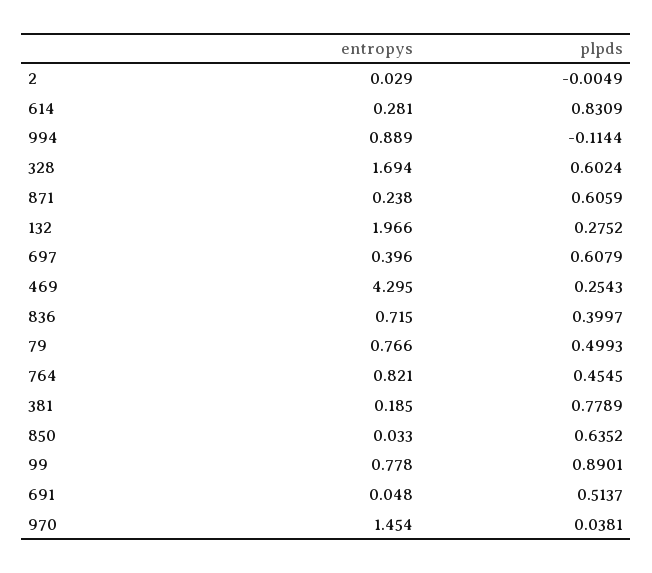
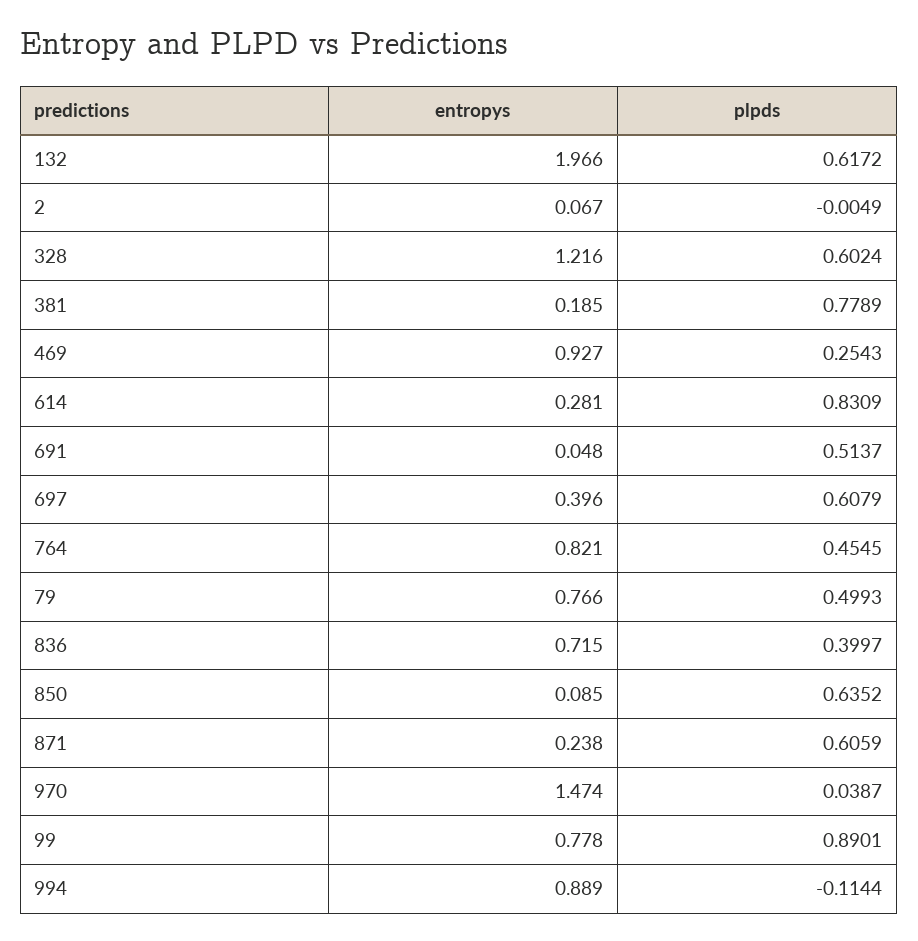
entropys, 2: 0.029 -> 0.067
entropys, 328: 1.694 -> 1.216
plpds, 132: 0.2752 -> 0.6172
entropys, 469: 4.295 -> 0.927
entropys, 850: 0.033 -> 0.085
entropys, 970: 1.454 -> 1.474
plpds, 970: 0.0381 -> 0.0387

